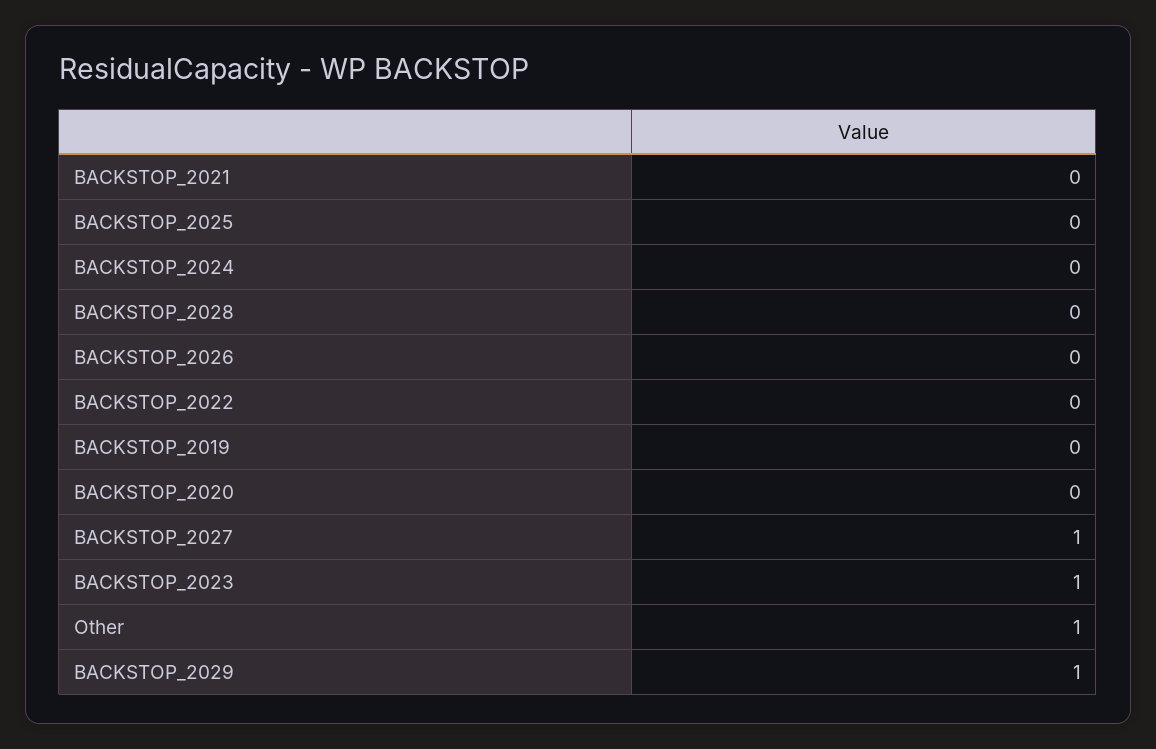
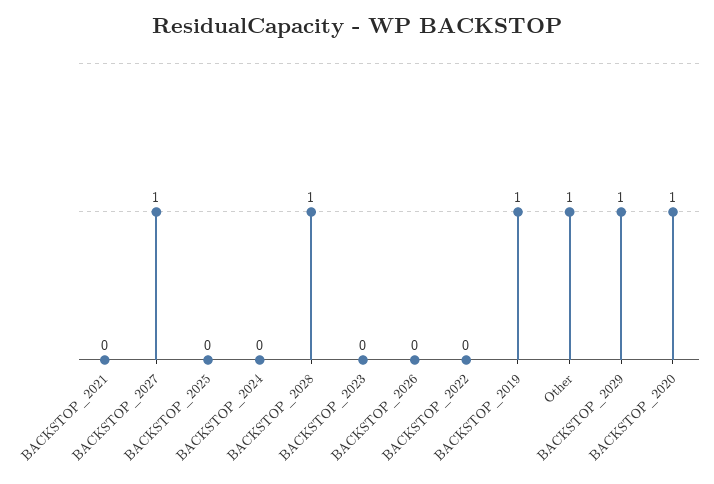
BACKSTOP_2028: 0 -> 1
BACKSTOP_2019: 0 -> 1
BACKSTOP_2020: 0 -> 1
BACKSTOP_2023: 1 -> 0

